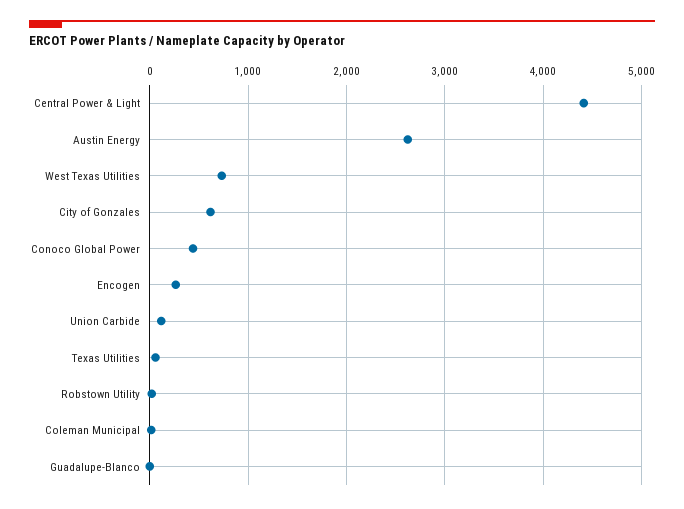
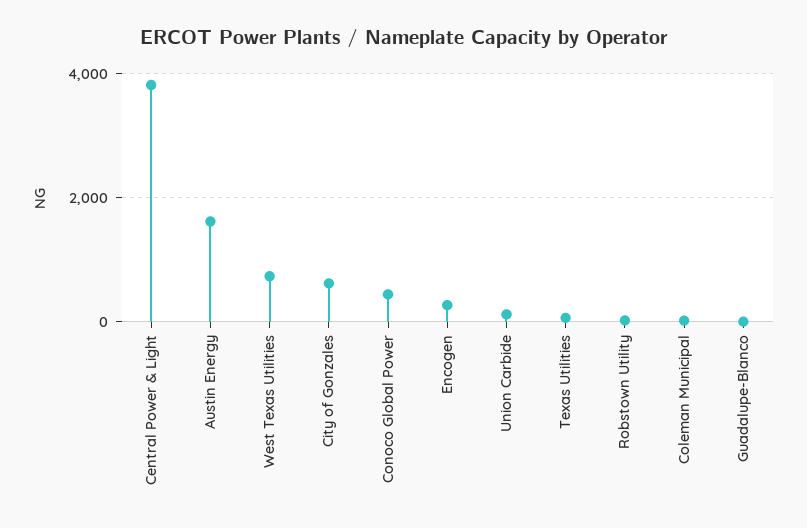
Central Power & Light: 4400 -> 3800
Austin Energy: 2600 -> 1600

